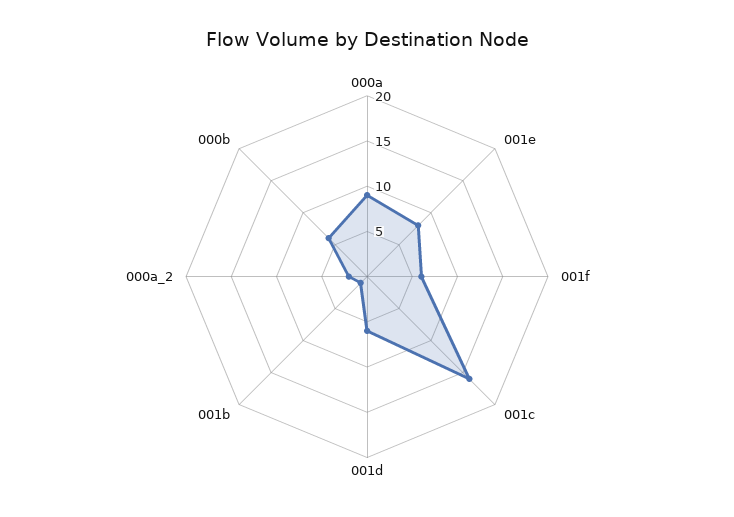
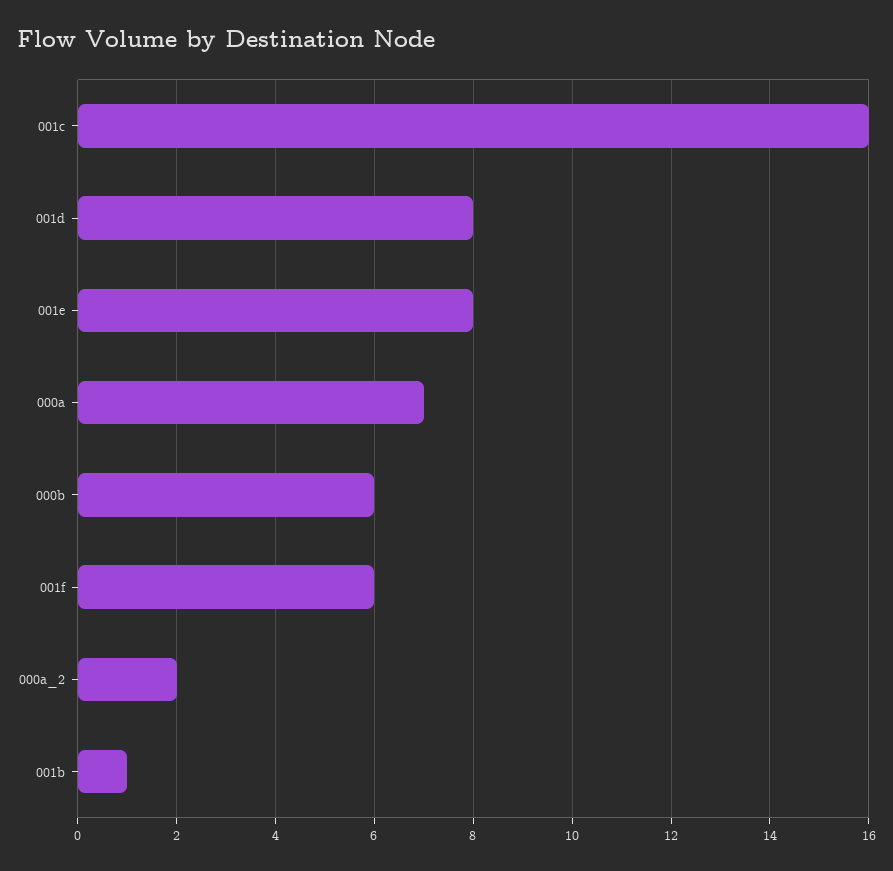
000a: 9 -> 7
001d: 6 -> 8

